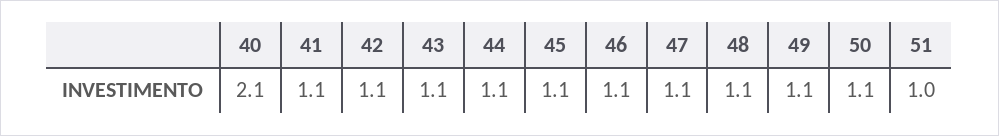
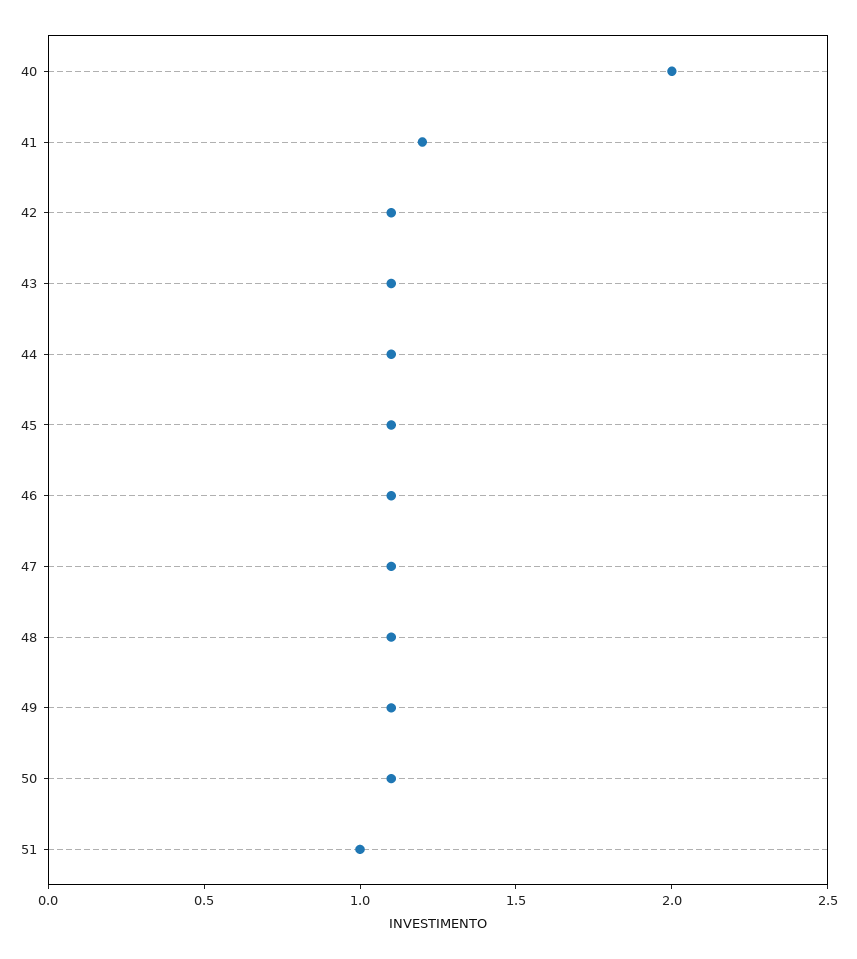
40: 2.1 -> 2
41: 1.1 -> 1.2

